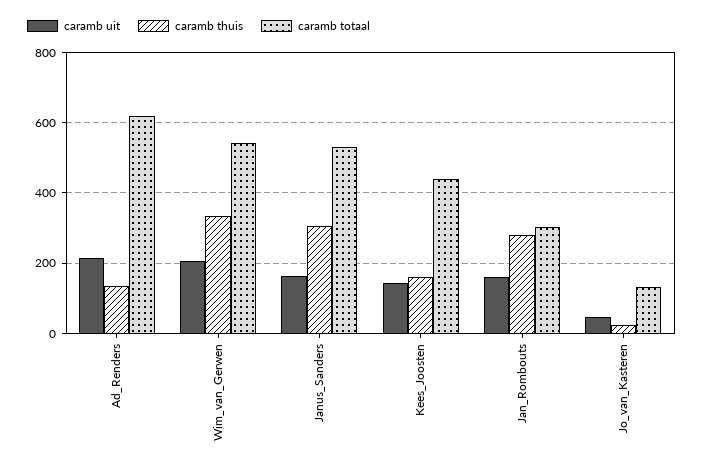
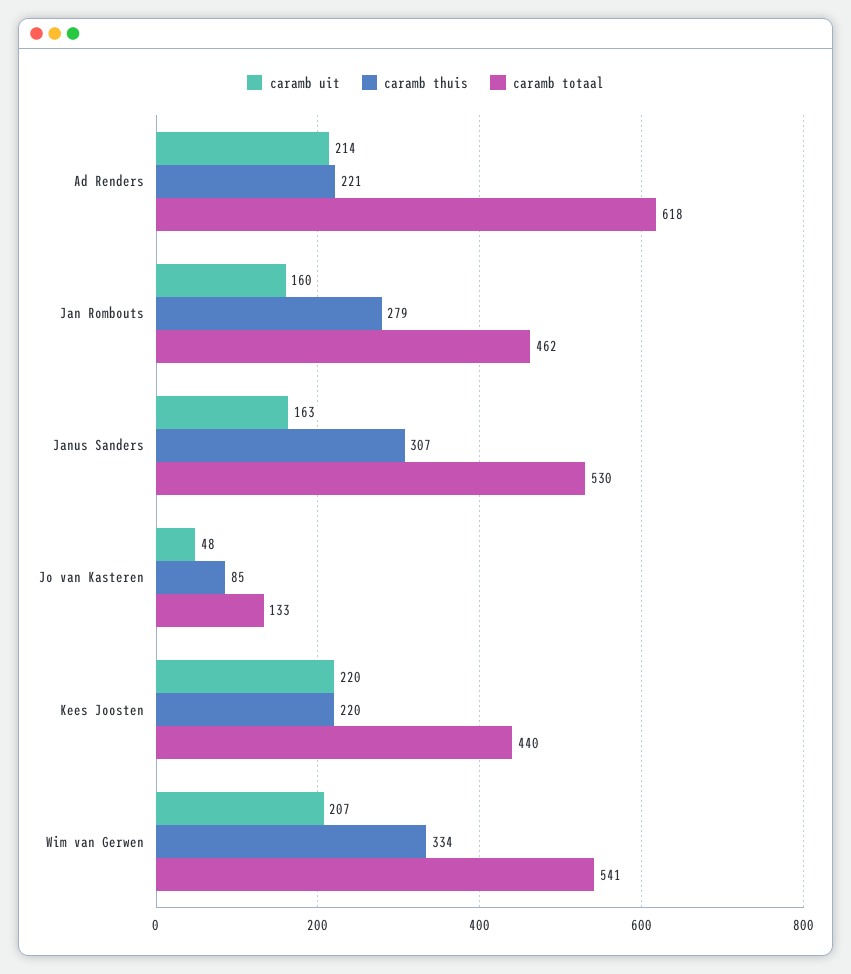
caramb thuis, Ad_Renders: 140 -> 221
caramb uit, Kees_Joosten: 140 -> 220
caramb thuis, Kees_Joosten: 160 -> 220
caramb totaal, Jan_Rombouts: 300 -> 462
caramb thuis, Jo_van_Kasteren: 20 -> 85

